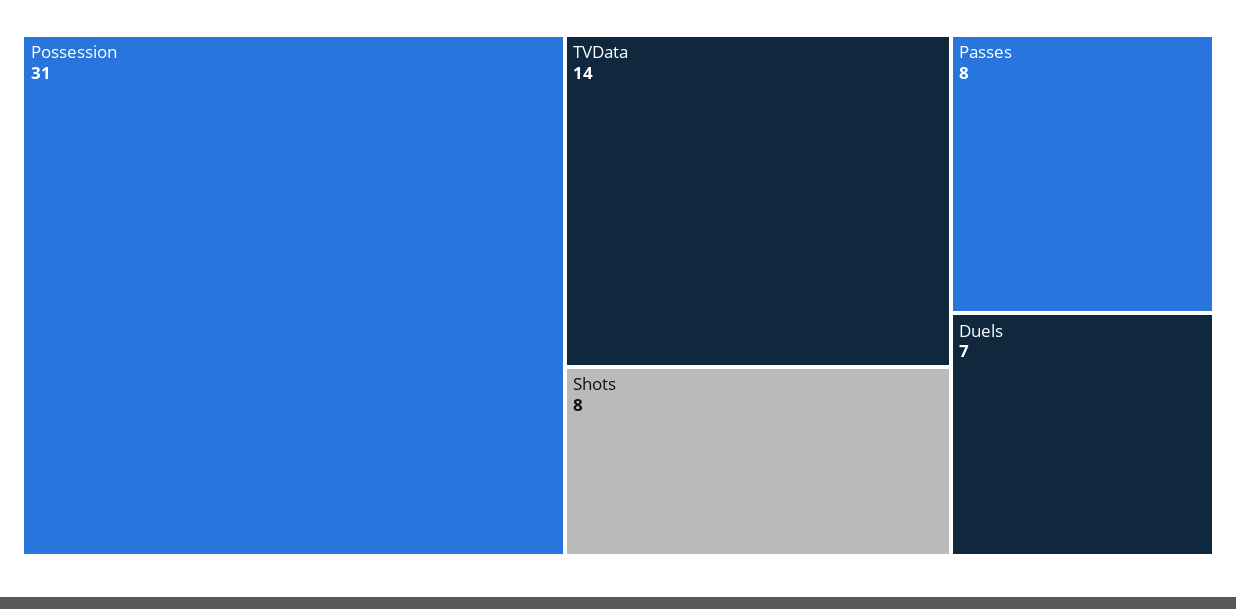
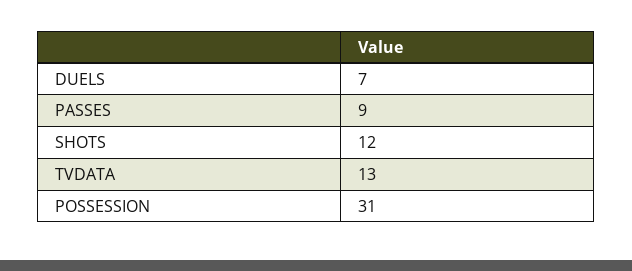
TVData: 14 -> 13
Shots: 8 -> 12
Passes: 8 -> 9

